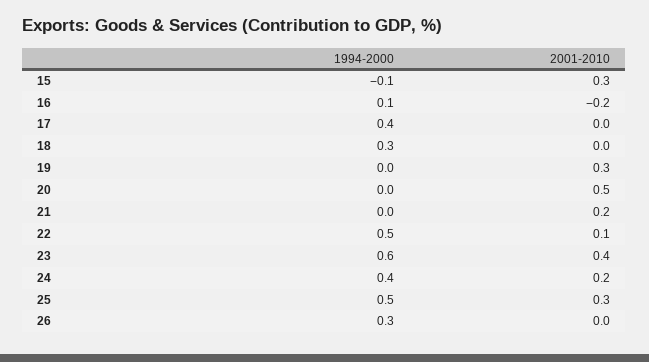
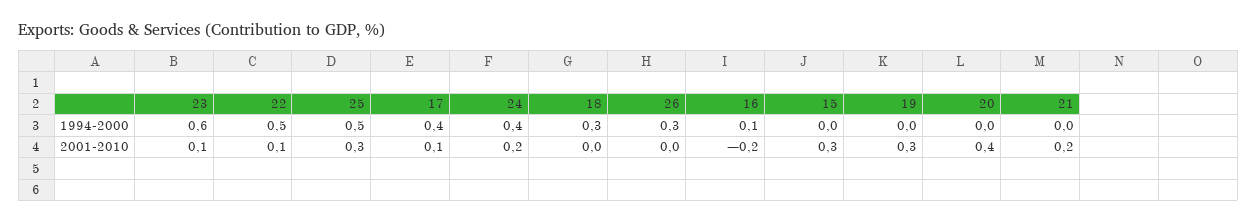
1994-2000, 15: -0.1 -> 0
2001-2010, 17: 0 -> 0.1
2001-2010, 20: 0.5 -> 0.4
2001-2010, 23: 0.4 -> 0.1

